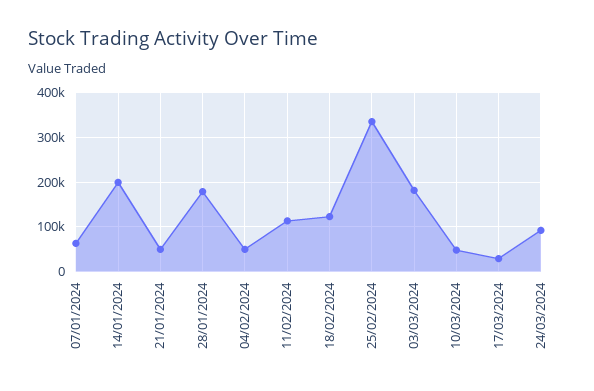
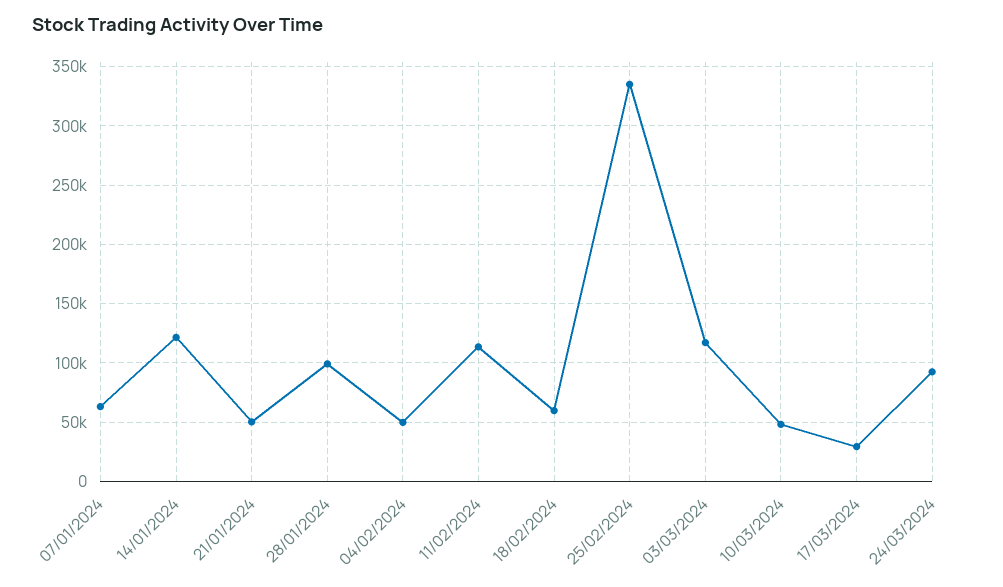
14/01/2024: 200000 -> 120000
28/01/2024: 180000 -> 100000
18/02/2024: 120000 -> 60000
03/03/2024: 180000 -> 120000

